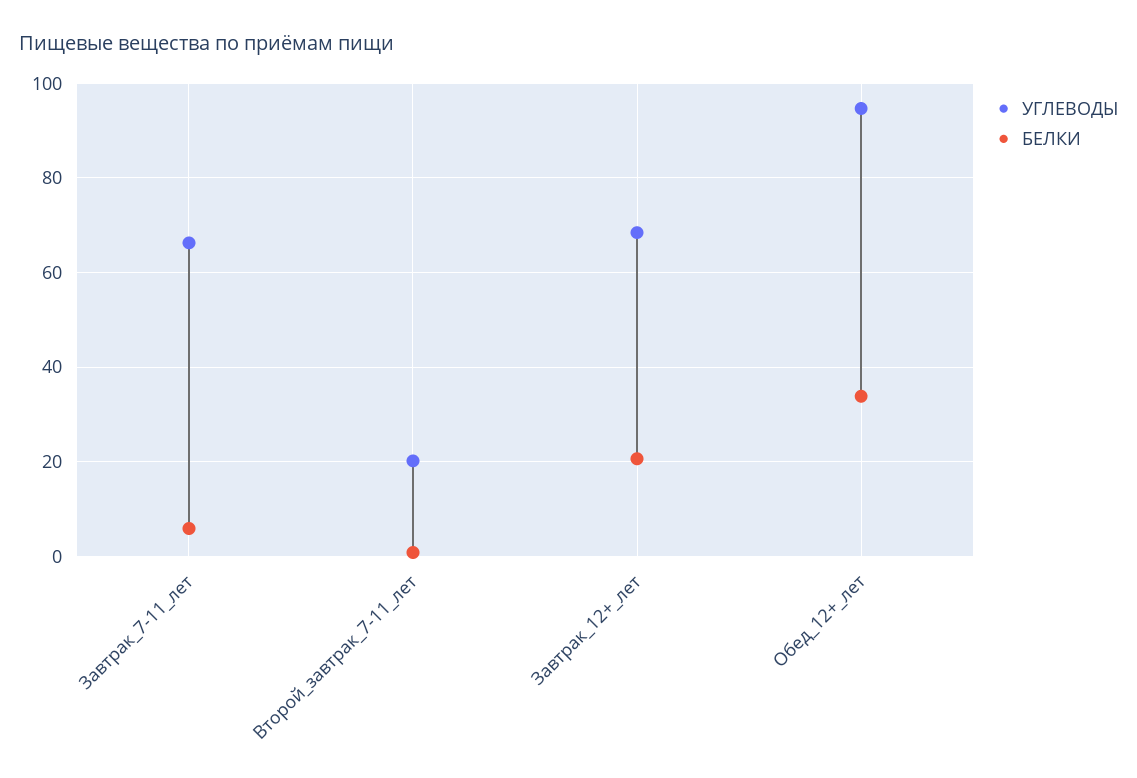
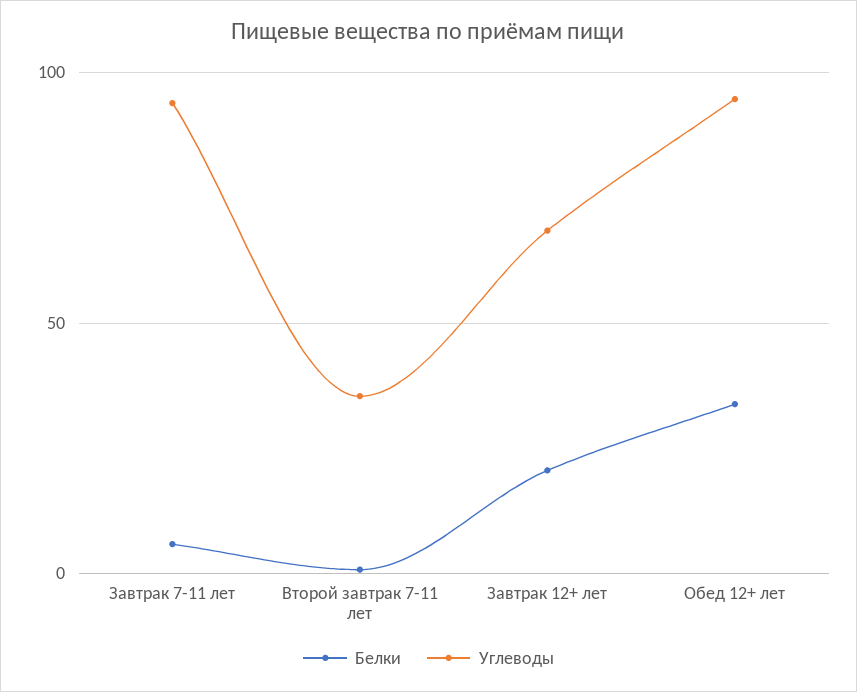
УГЛЕВОДЫ, Завтрак_7-11_лет: 66 -> 95
УГЛЕВОДЫ, Второй_завтрак_7-11_лет: 20 -> 35

